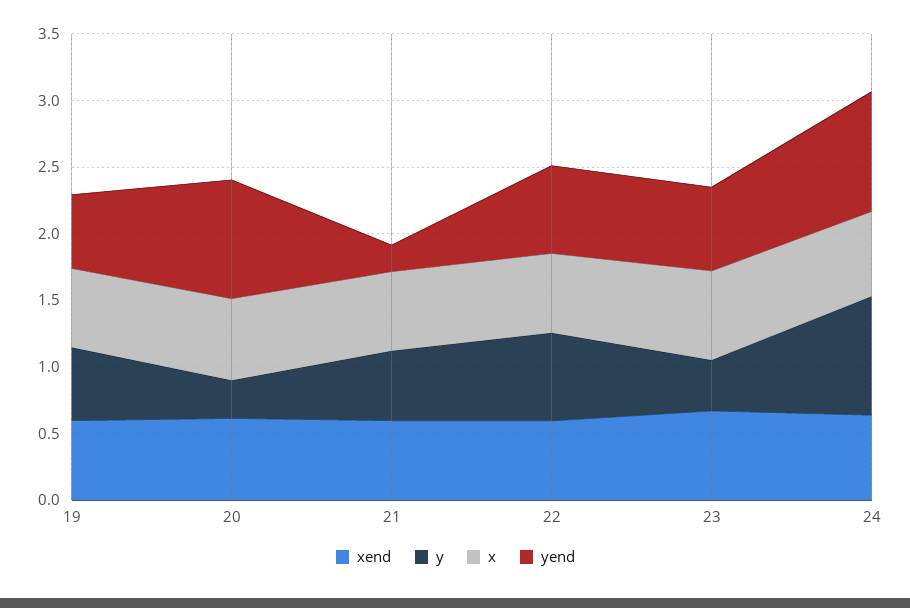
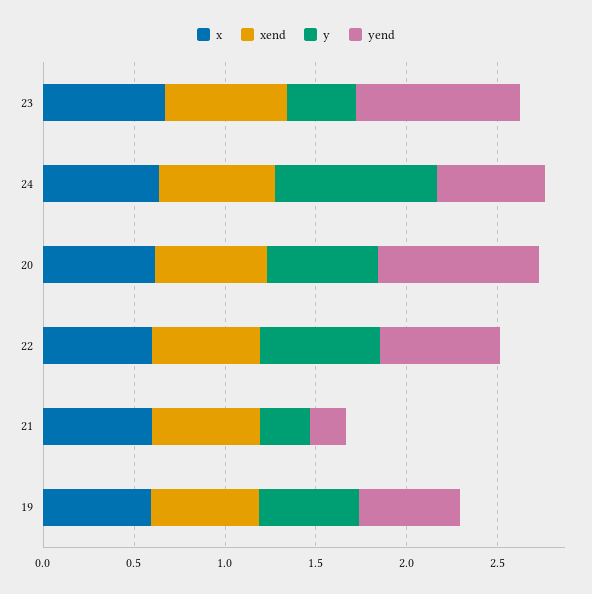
y, 20: 0.3 -> 0.6
y, 21: 0.5 -> 0.3
yend, 23: 0.6 -> 0.9
yend, 24: 0.9 -> 0.6

